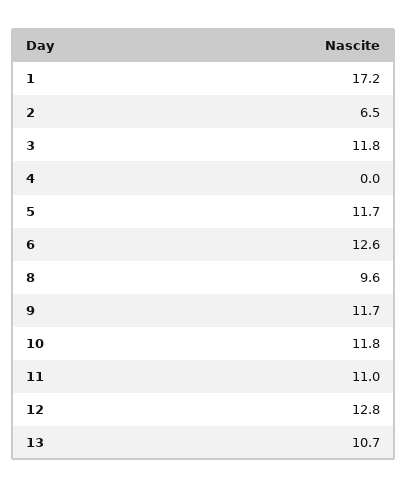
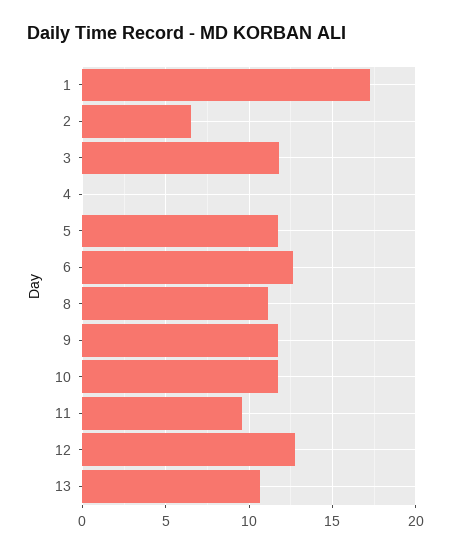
8: 9.6 -> 11
11: 11 -> 9.5

